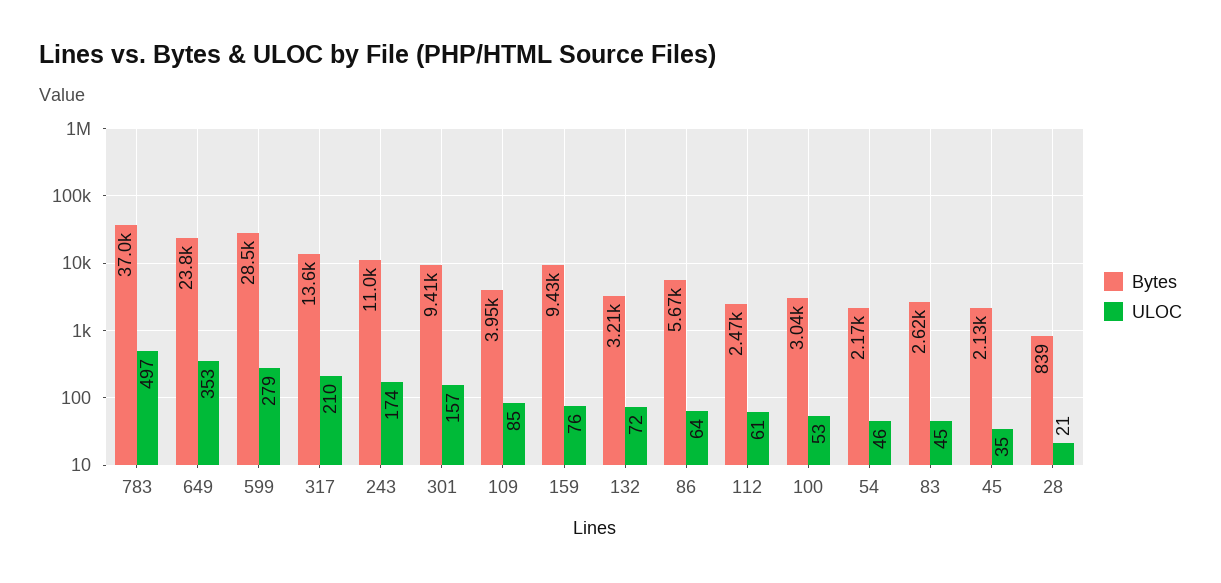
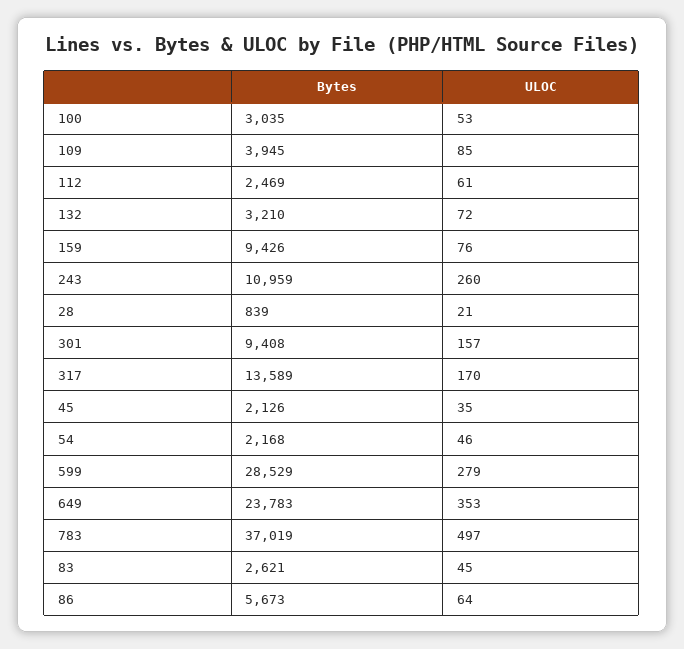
ULOC, 317: 210 -> 170
ULOC, 243: 174 -> 260

